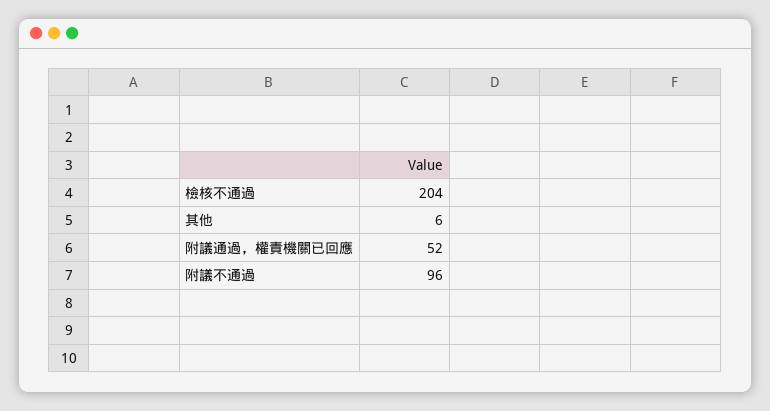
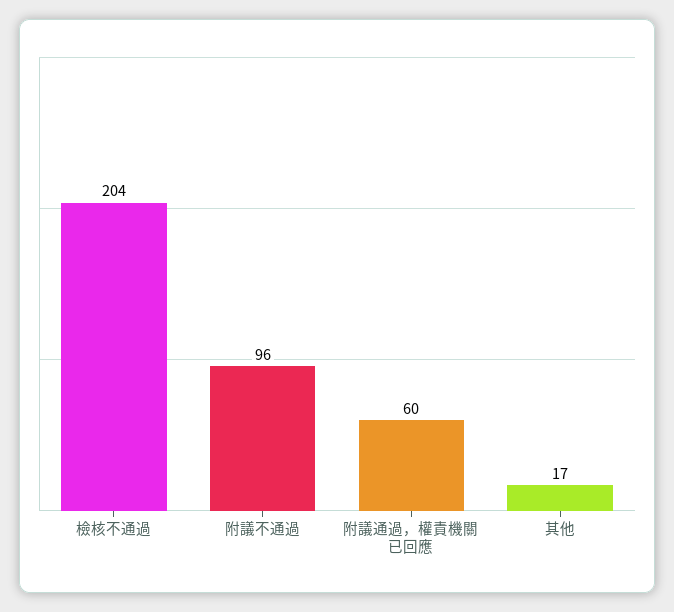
其他: 6 -> 17
附議通過，權責機關已回應: 52 -> 60

